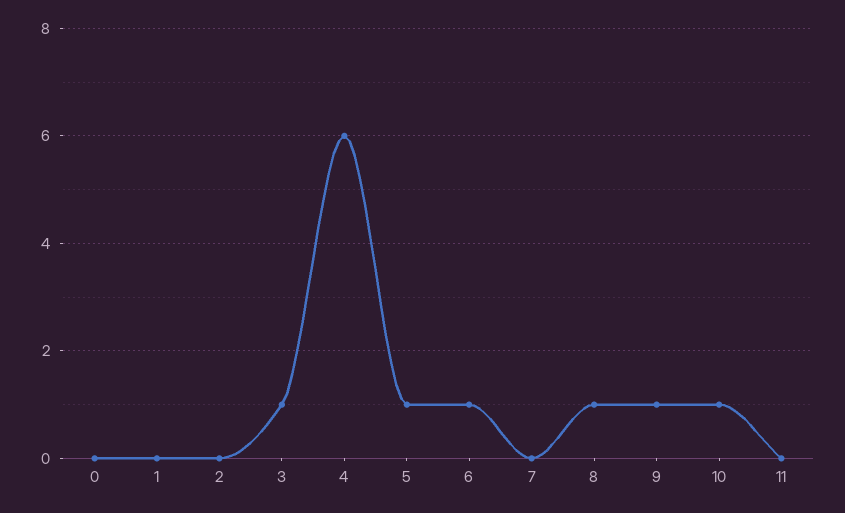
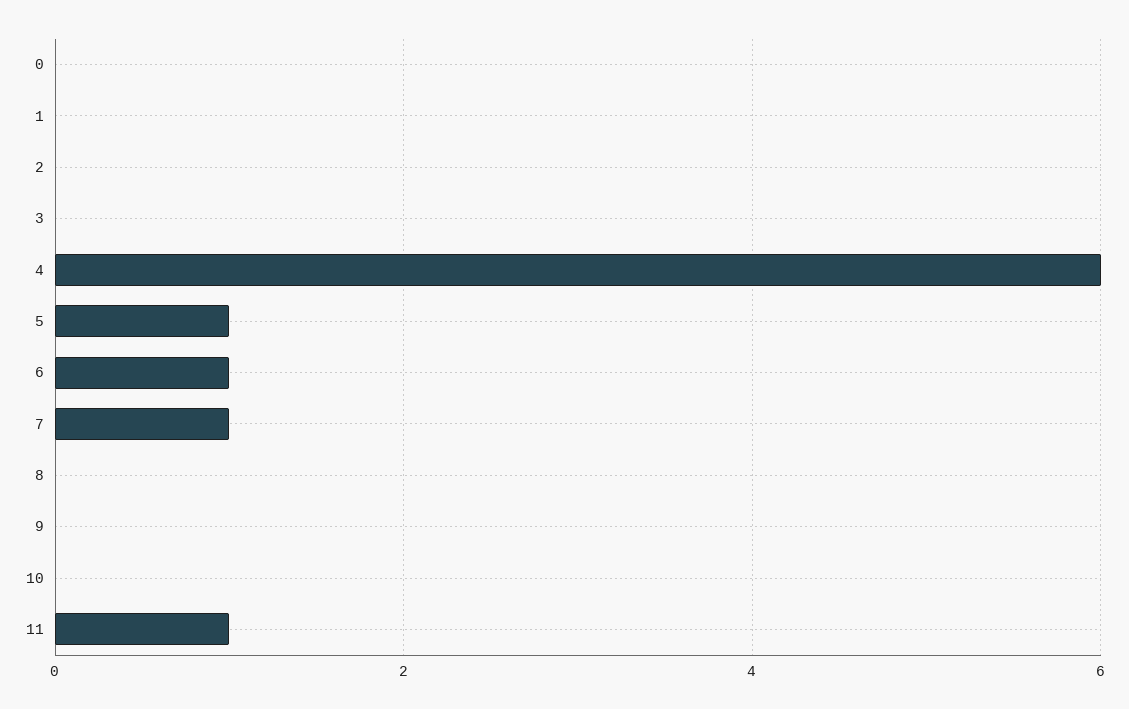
3: 1 -> 0
7: 0 -> 1
8: 1 -> 0
9: 1 -> 0
10: 1 -> 0
11: 0 -> 1

